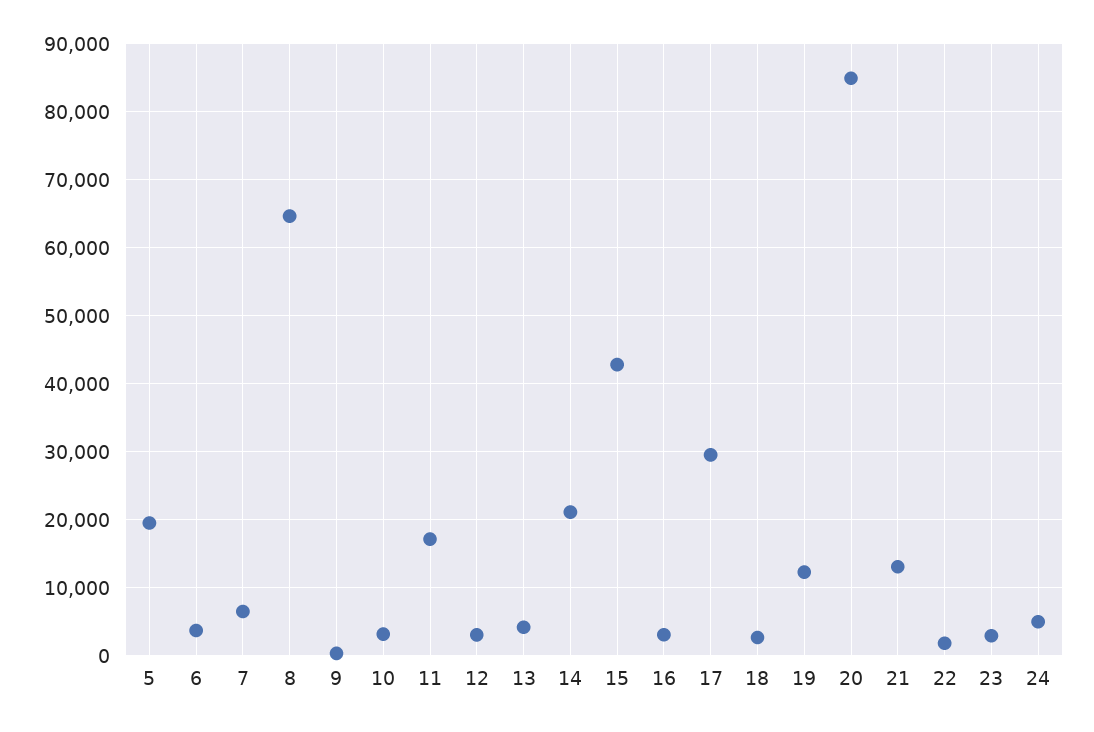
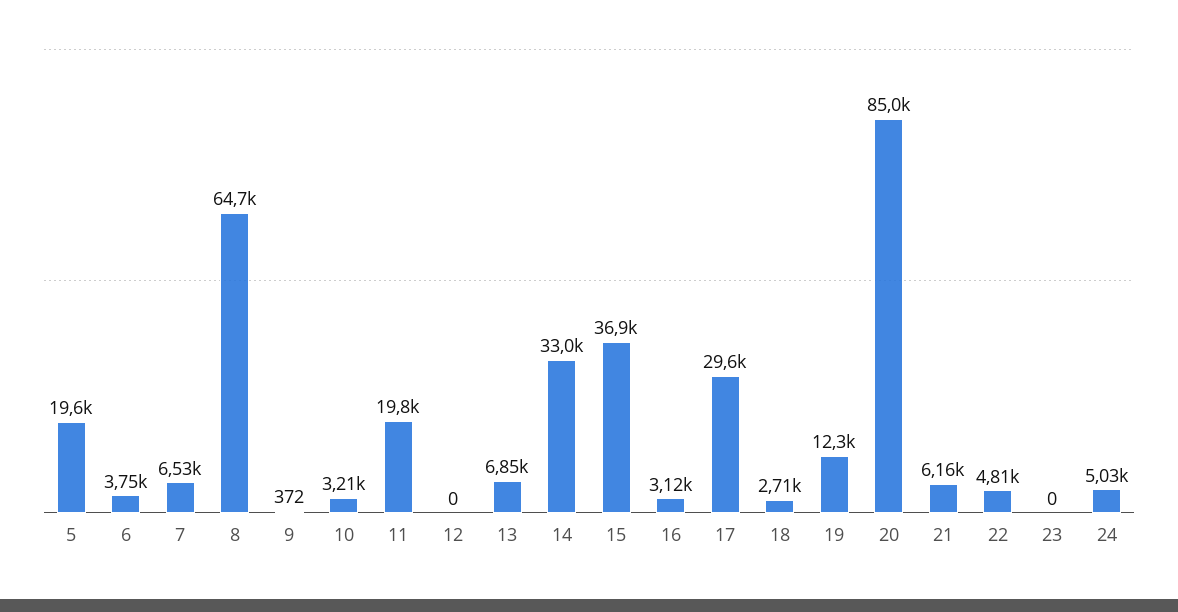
11: 17000 -> 19800
12: 3000 -> 0
13: 4000 -> 6850
14: 21000 -> 33000
15: 43000 -> 36900
21: 13000 -> 6160
22: 2000 -> 4810
23: 3000 -> 0

